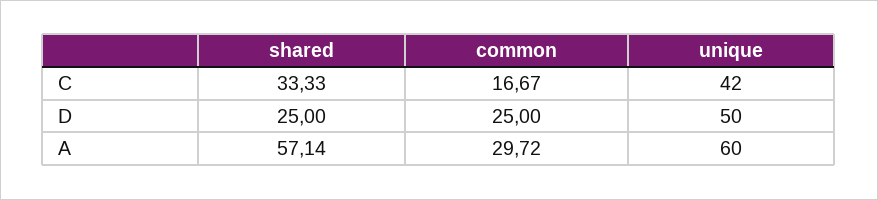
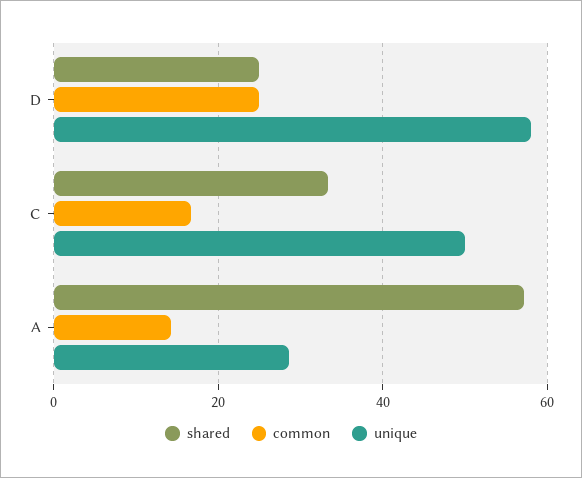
unique, C: 42 -> 50
unique, D: 50 -> 58
common, A: 29.72 -> 14
unique, A: 60 -> 28

